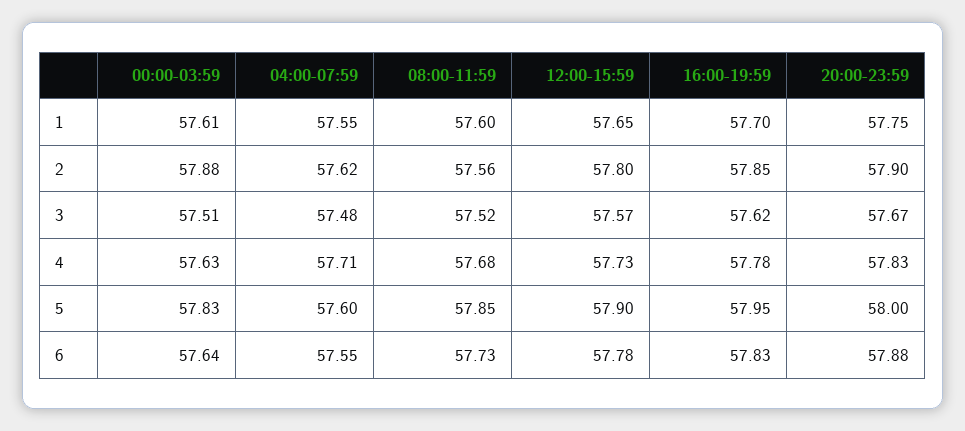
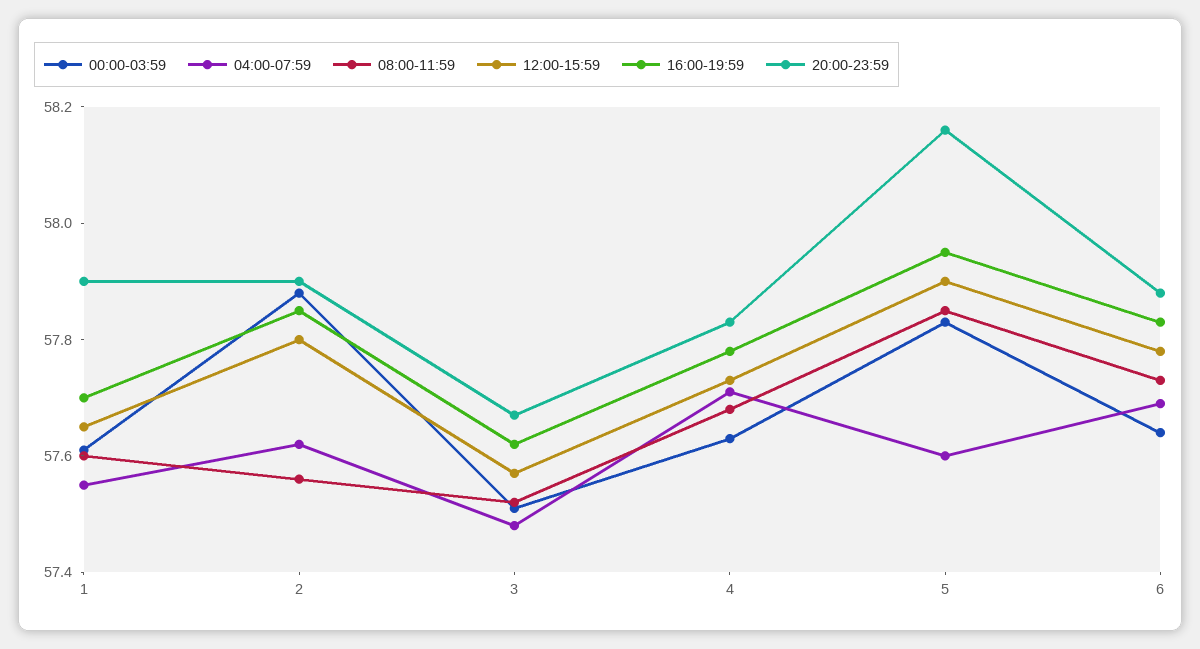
20:00-23:59, 1: 57.75 -> 57.9
20:00-23:59, 5: 58 -> 58.15
04:00-07:59, 6: 57.55 -> 57.7

